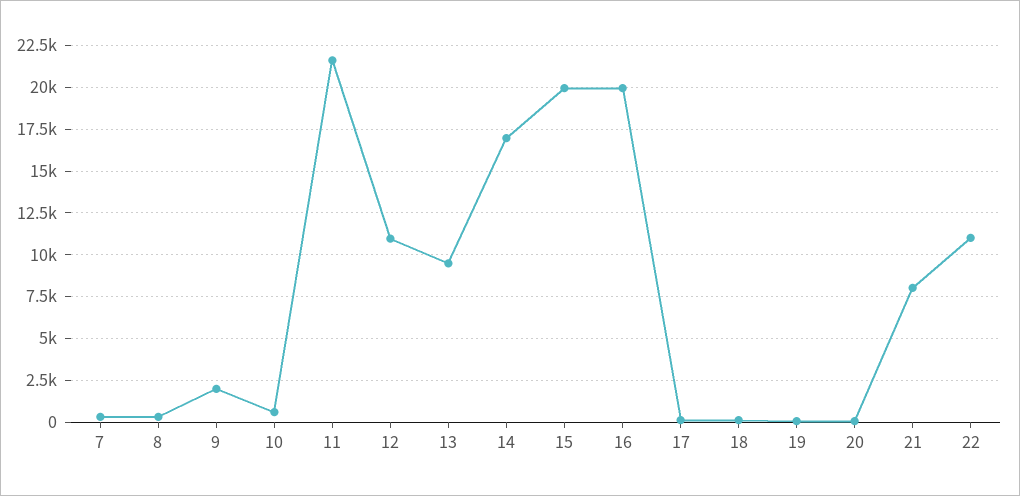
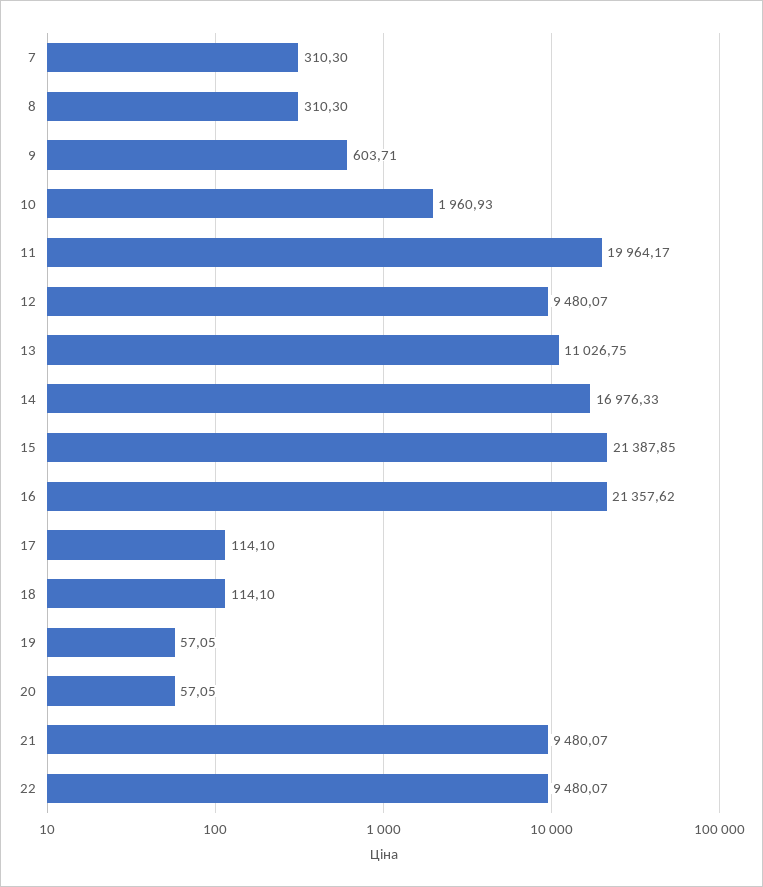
9: 2000 -> 603.71
10: 500 -> 1960.93
11: 21500 -> 19964.17
12: 11000 -> 9480.07
13: 9500 -> 11026.75
15: 20000 -> 21387.85
16: 20000 -> 21357.62
21: 8000 -> 9480.07
22: 11000 -> 9480.07

